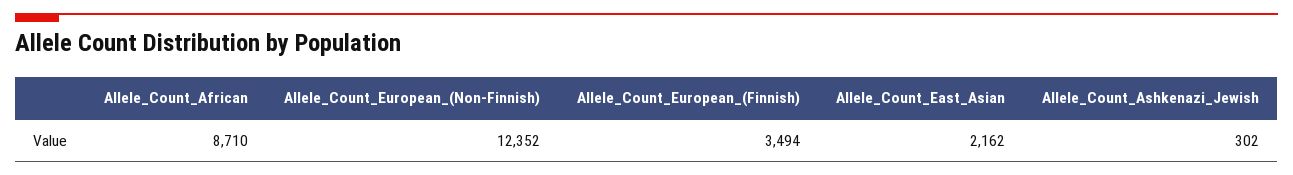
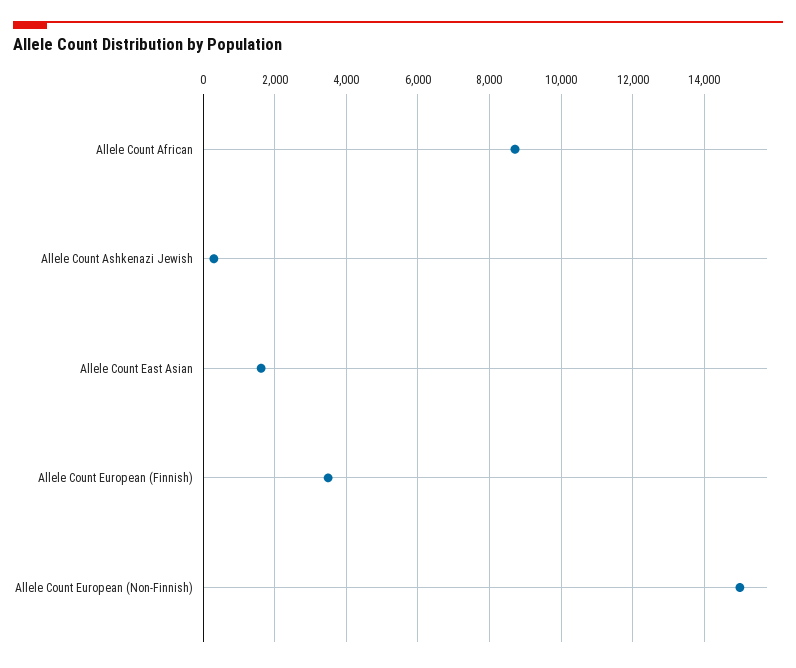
Allele_Count_European_(Non-Finnish): 12352 -> 15000
Allele_Count_East_Asian: 2162 -> 1600

